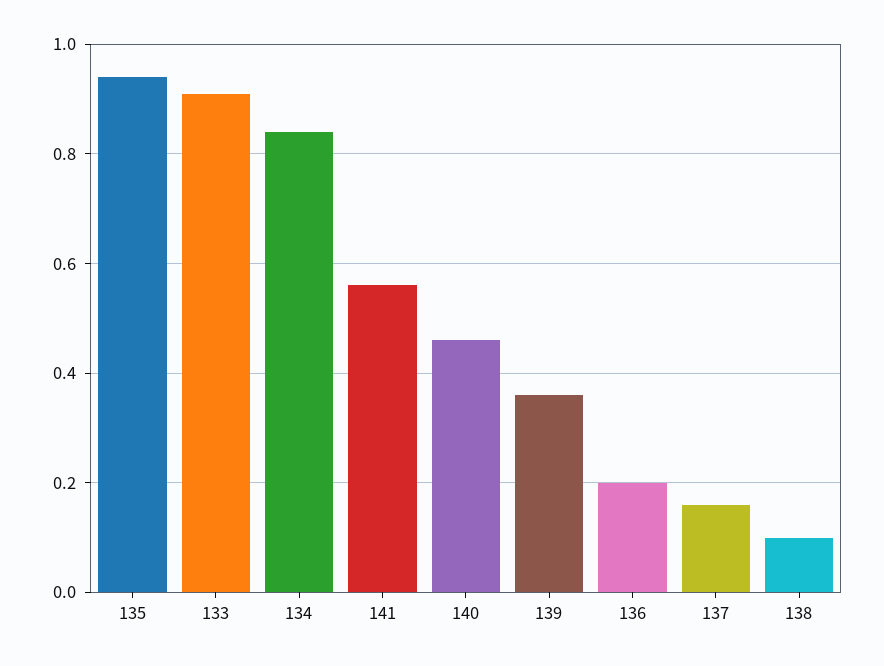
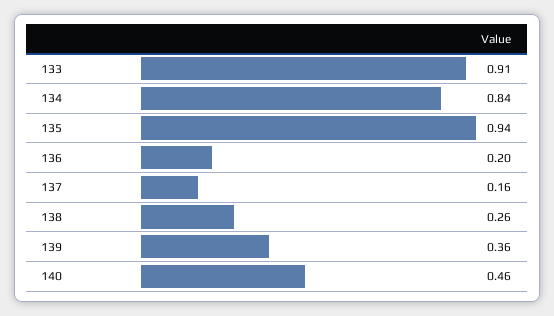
141: 0.55 -> none
138: 0.1 -> 0.26

